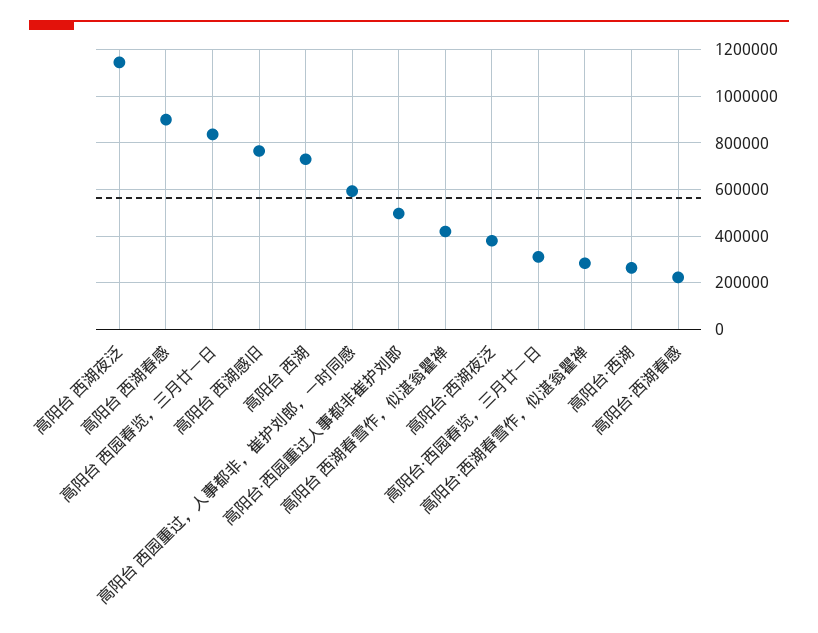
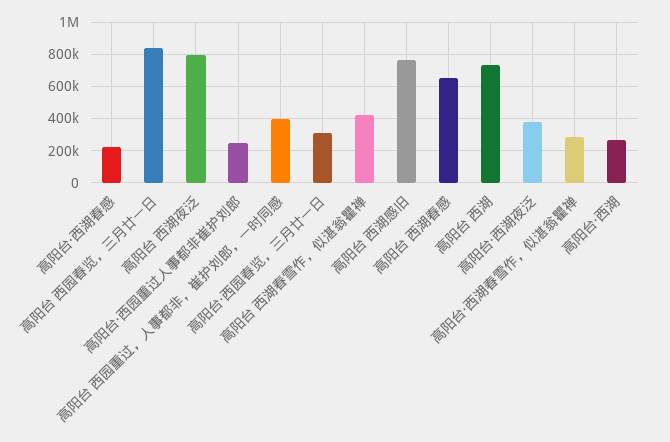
高阳台 西湖夜泛: 1150000 -> 800000
高阳台 西湖春感: 900000 -> 650000
高阳台 西园重过，人事都非，崔护刘郎，一时同感: 600000 -> 400000
高阳台·西园重过人事都非崔护刘郎: 500000 -> 250000

